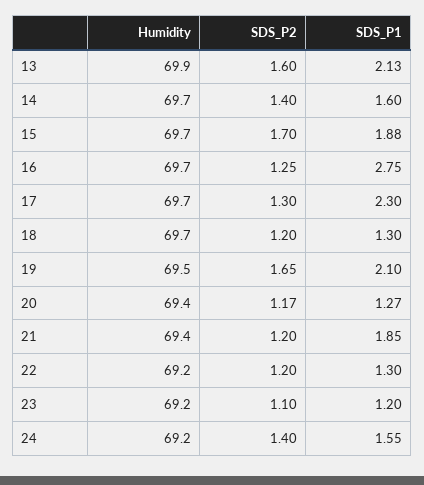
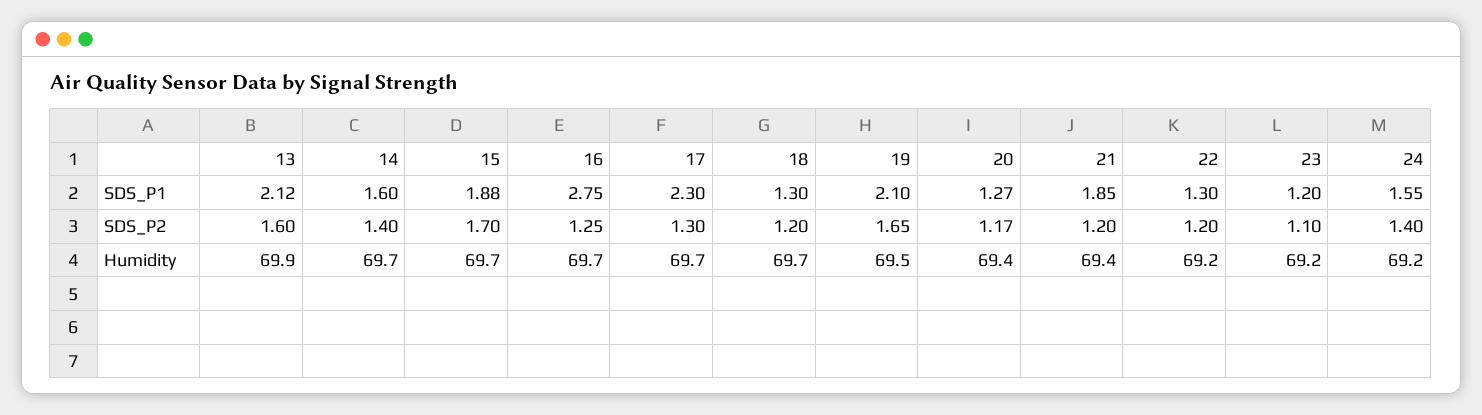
SDS_P1, 13: 2.13 -> 2.12

